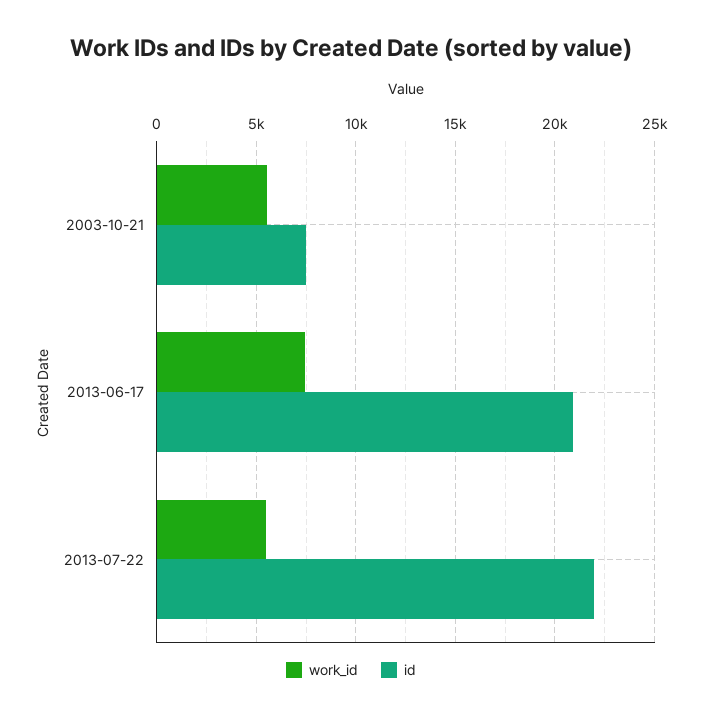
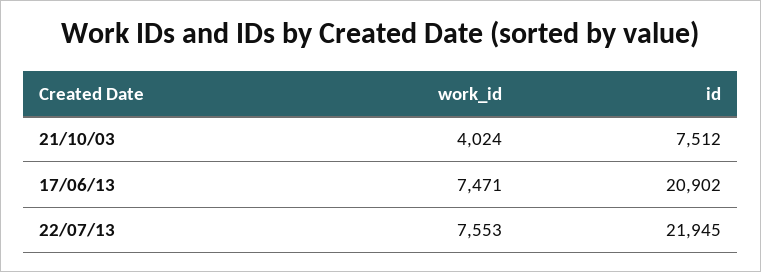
work_id, 2003-10-21: 5500 -> 4024
work_id, 2013-07-22: 5500 -> 7553

